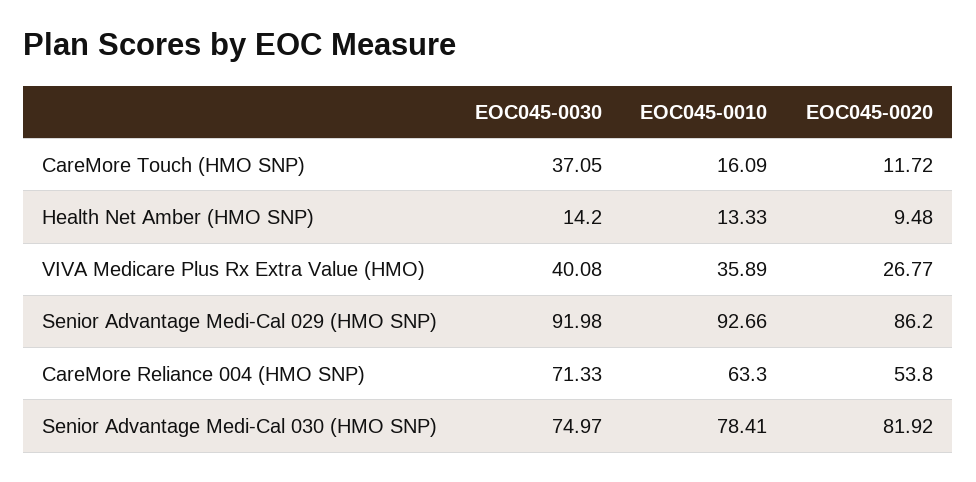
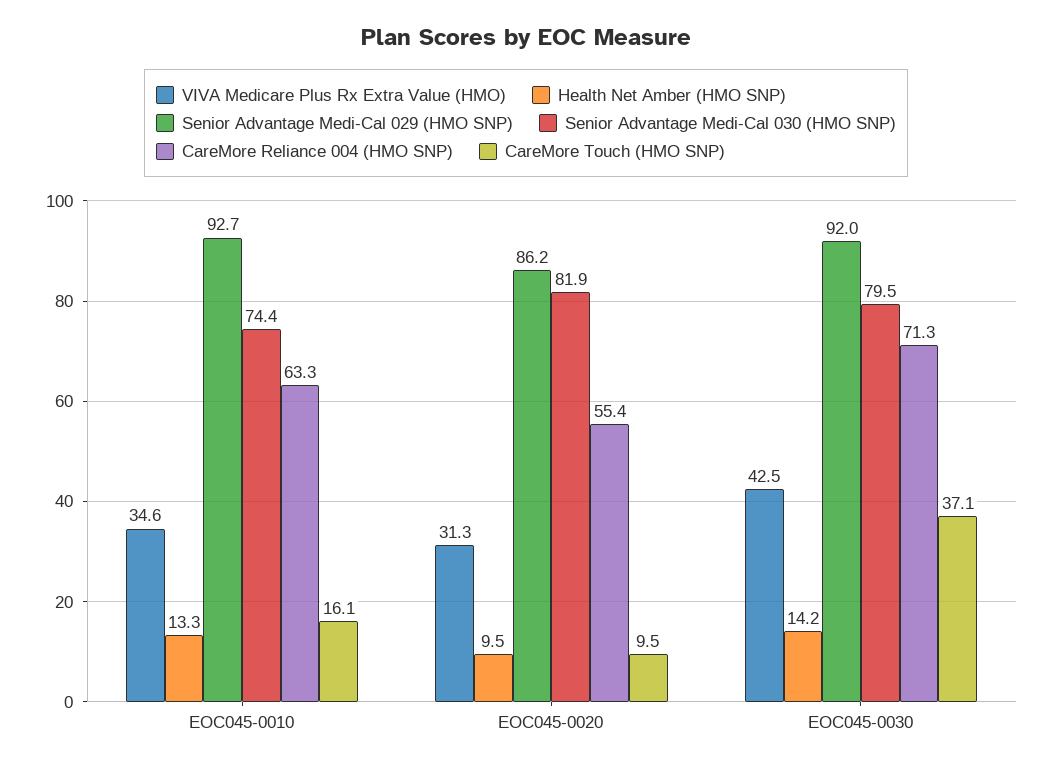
CareMore Touch (HMO SNP), EOC045-0020: 11.72 -> 9.5
VIVA Medicare Plus Rx Extra Value (HMO), EOC045-0030: 40.08 -> 42.5
VIVA Medicare Plus Rx Extra Value (HMO), EOC045-0010: 35.89 -> 34.6
VIVA Medicare Plus Rx Extra Value (HMO), EOC045-0020: 26.77 -> 31.3
CareMore Reliance 004 (HMO SNP), EOC045-0020: 53.8 -> 55.4
Senior Advantage Medi-Cal 030 (HMO SNP), EOC045-0030: 74.97 -> 79.5
Senior Advantage Medi-Cal 030 (HMO SNP), EOC045-0010: 78.41 -> 74.4

